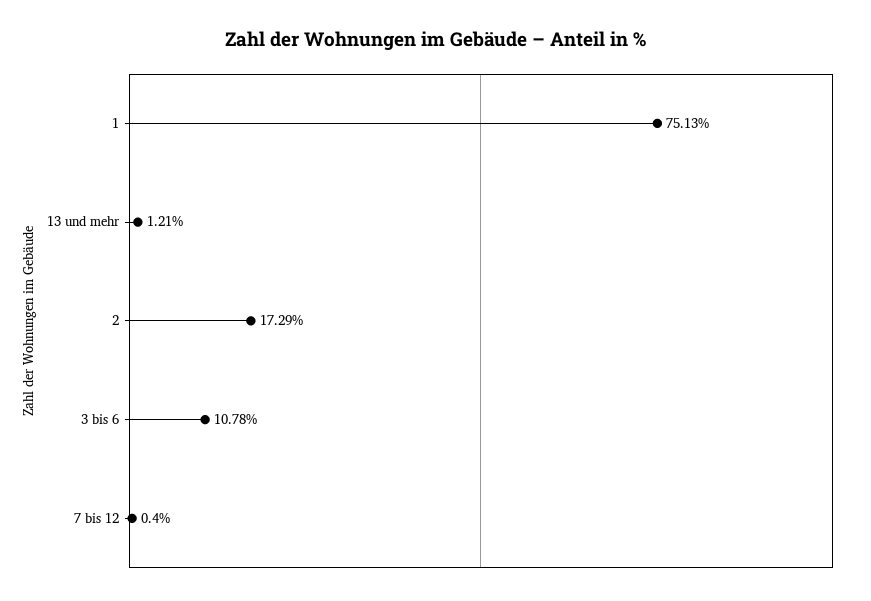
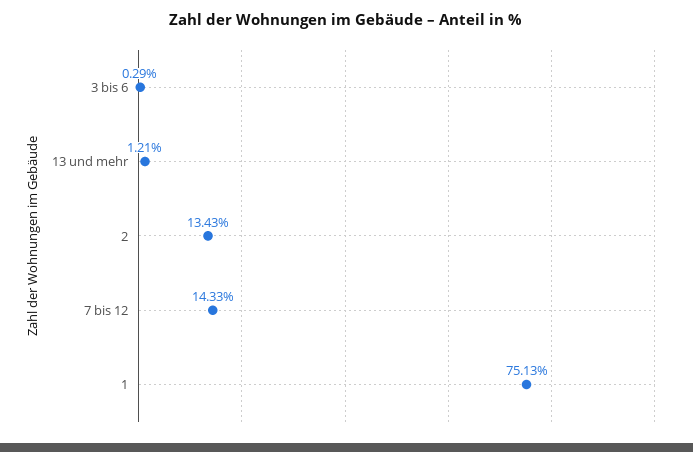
2: 17.29 -> 13.43
3 bis 6: 10.78 -> 0.29
7 bis 12: 0.4 -> 14.33

